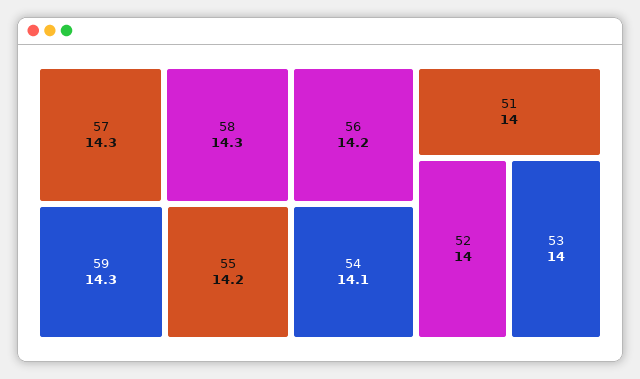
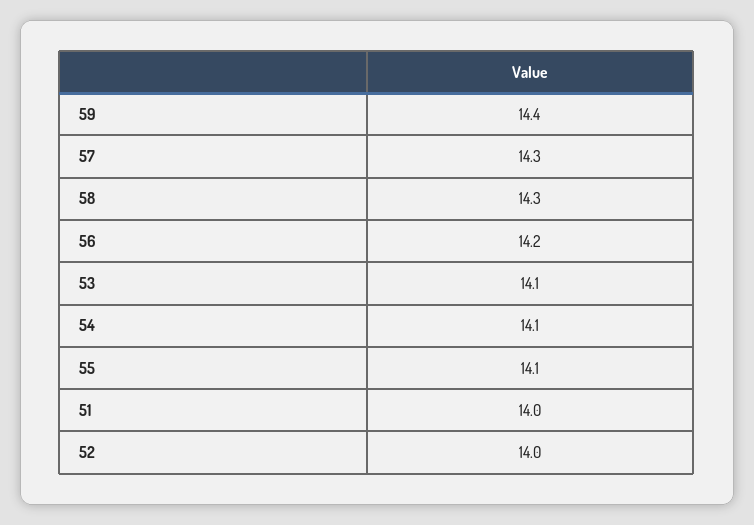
59: 14.3 -> 14.4
55: 14.2 -> 14.1
53: 14 -> 14.1

